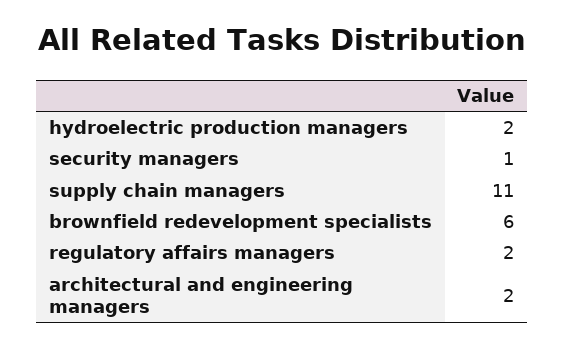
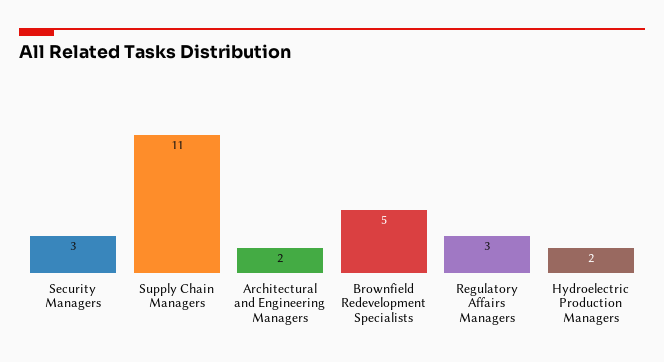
security managers: 1 -> 3
brownfield redevelopment specialists: 6 -> 5
regulatory affairs managers: 2 -> 3

